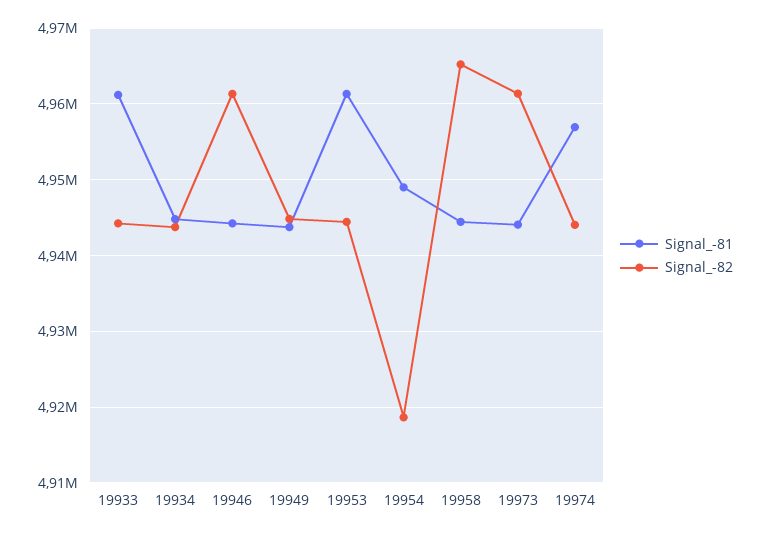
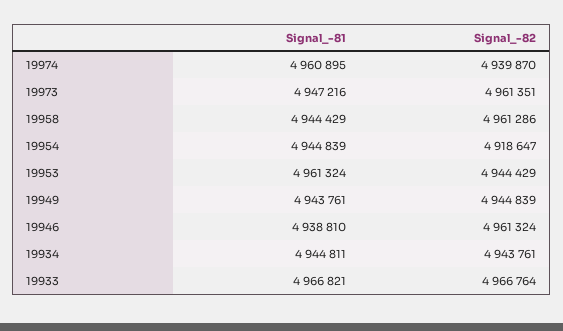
Signal_-81, 19933: 4961000 -> 4966821
Signal_-82, 19933: 4944000 -> 4966764
Signal_-81, 19946: 4944000 -> 4938810
Signal_-81, 19954: 4949000 -> 4944839
Signal_-82, 19958: 4965000 -> 4961286
Signal_-81, 19973: 4944000 -> 4947216
Signal_-81, 19974: 4957000 -> 4960895
Signal_-82, 19974: 4944000 -> 4939870

